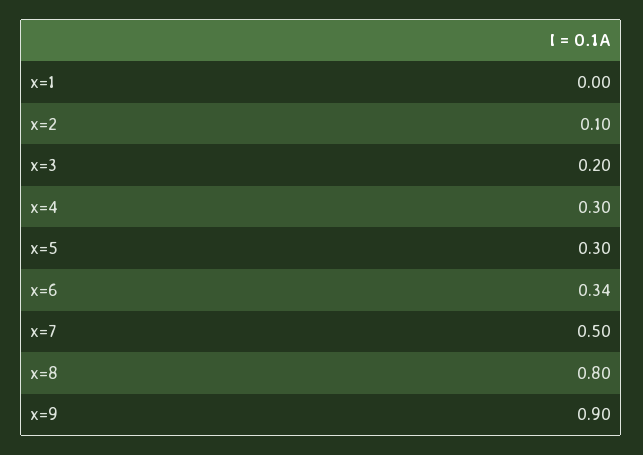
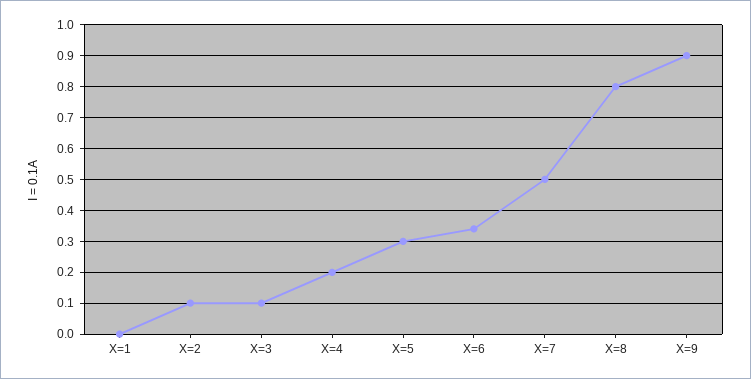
x=3: 0.2 -> 0.1
x=4: 0.3 -> 0.2

